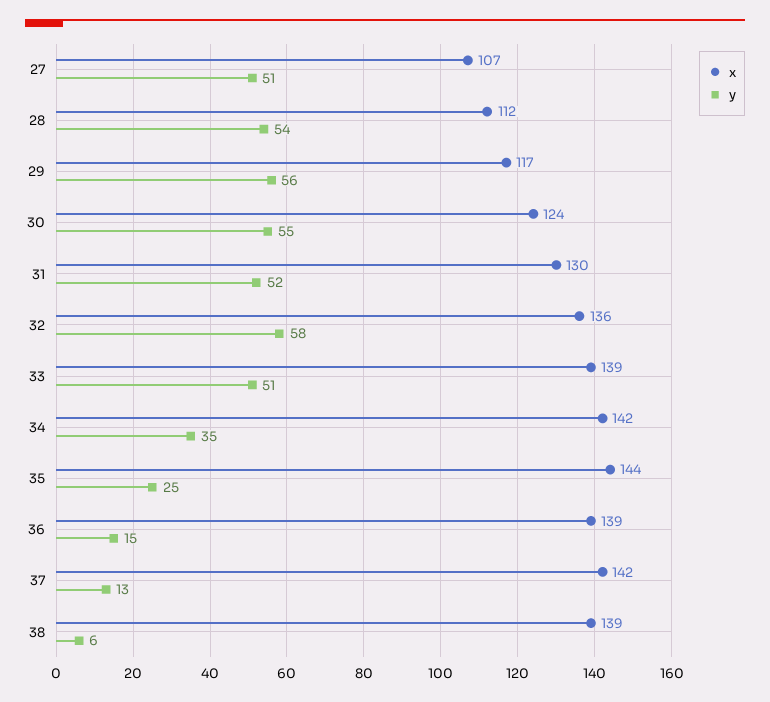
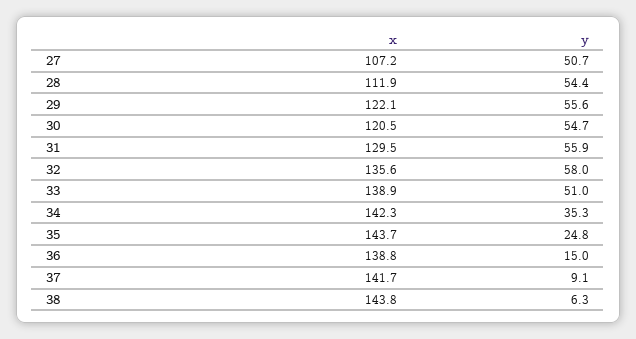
x, 29: 117 -> 122.1
x, 30: 124 -> 120.5
y, 31: 52 -> 55.9
y, 37: 13 -> 9.1
x, 38: 139 -> 143.8

